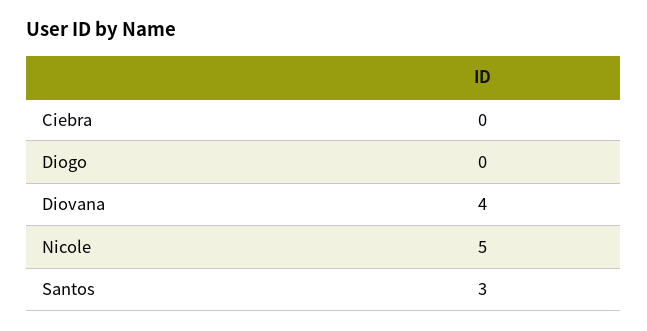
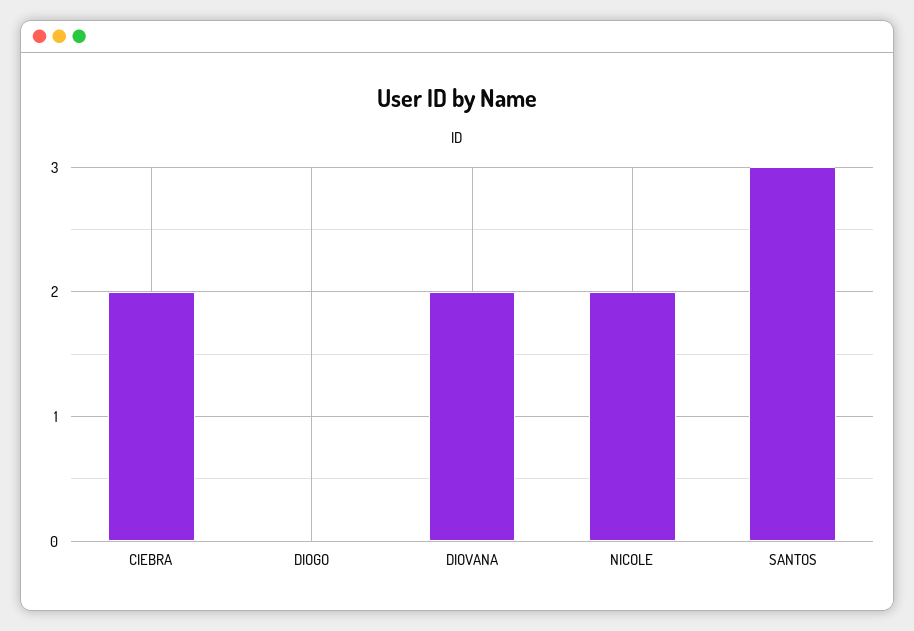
Ciebra: 0 -> 2
Diovana: 4 -> 2
Nicole: 5 -> 2

